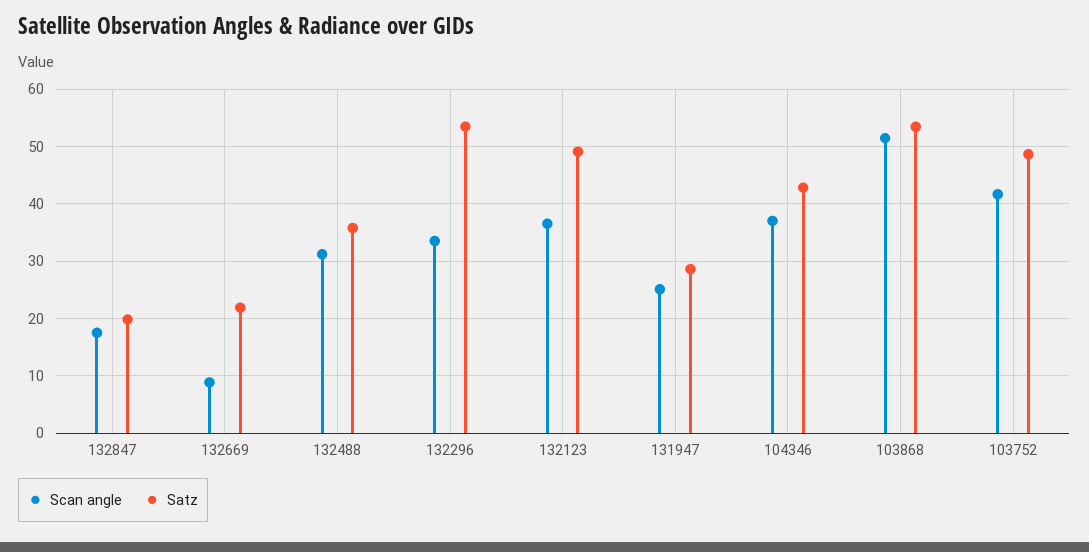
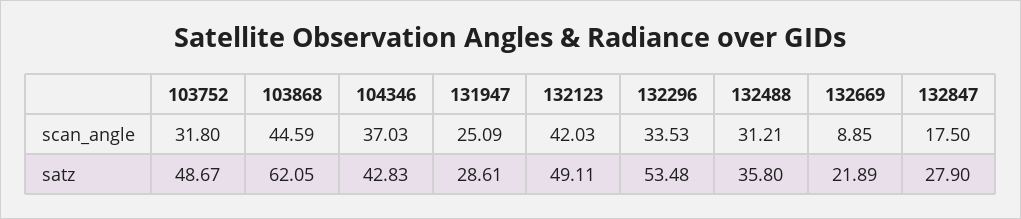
Satz, 132847: 20 -> 27.9
Scan angle, 132123: 36 -> 42.03
Scan angle, 103868: 52 -> 44.59
Satz, 103868: 54 -> 62.05
Scan angle, 103752: 42 -> 31.8

